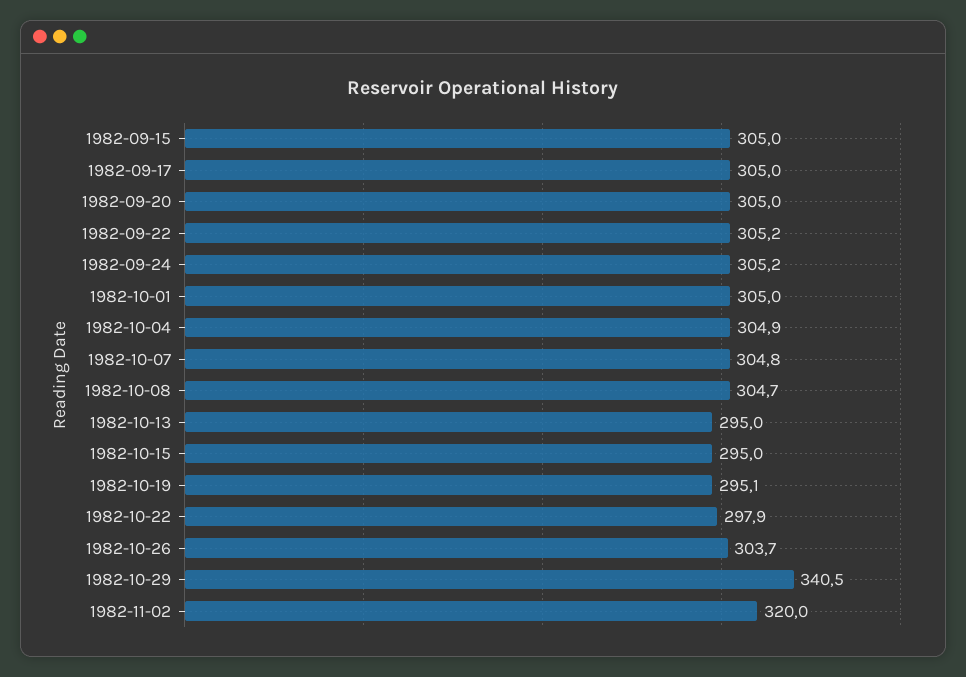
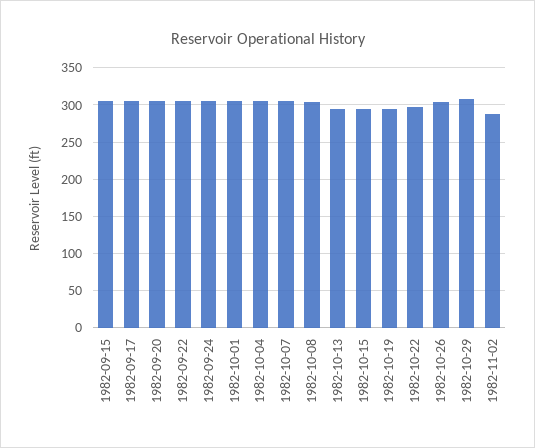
1982-10-29: 340.5 -> 310
1982-11-02: 320 -> 290

